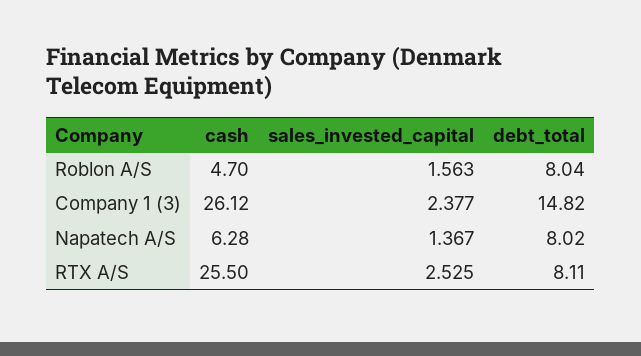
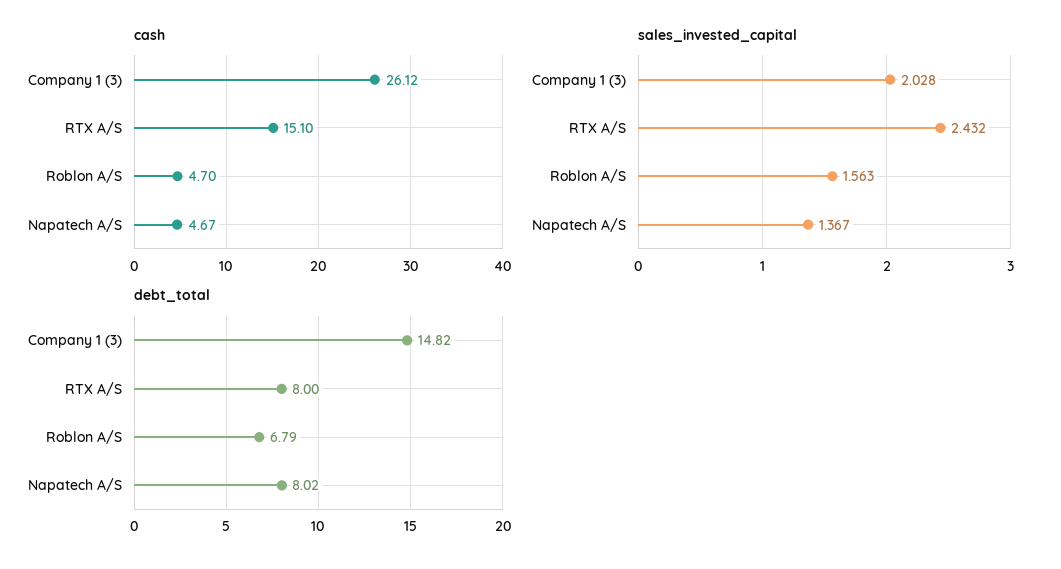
debt_total, Roblon A/S: 8.04 -> 6.79
sales_invested_capital, Company 1 (3): 2.377 -> 2.028
cash, Napatech A/S: 6.28 -> 4.67
cash, RTX A/S: 25.5 -> 15.1
sales_invested_capital, RTX A/S: 2.525 -> 2.432
debt_total, RTX A/S: 8.11 -> 8

